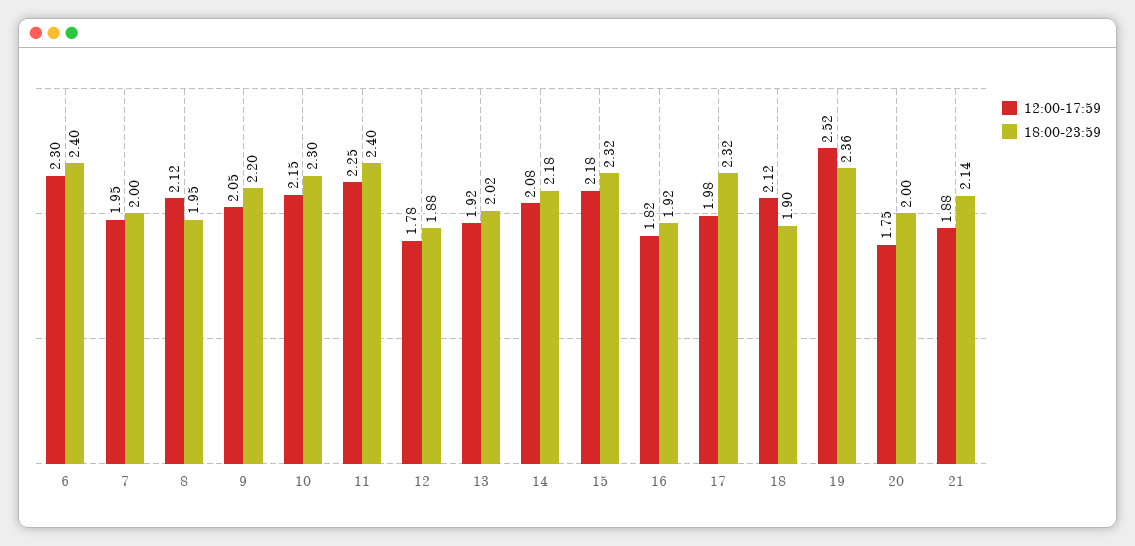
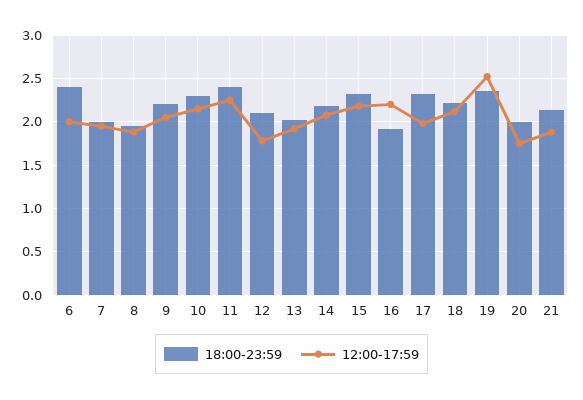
12:00-17:59, 6: 2.3 -> 2
12:00-17:59, 8: 2.12 -> 1.9
18:00-23:59, 12: 1.88 -> 2.1
12:00-17:59, 16: 1.82 -> 2.2
18:00-23:59, 18: 1.9 -> 2.2

